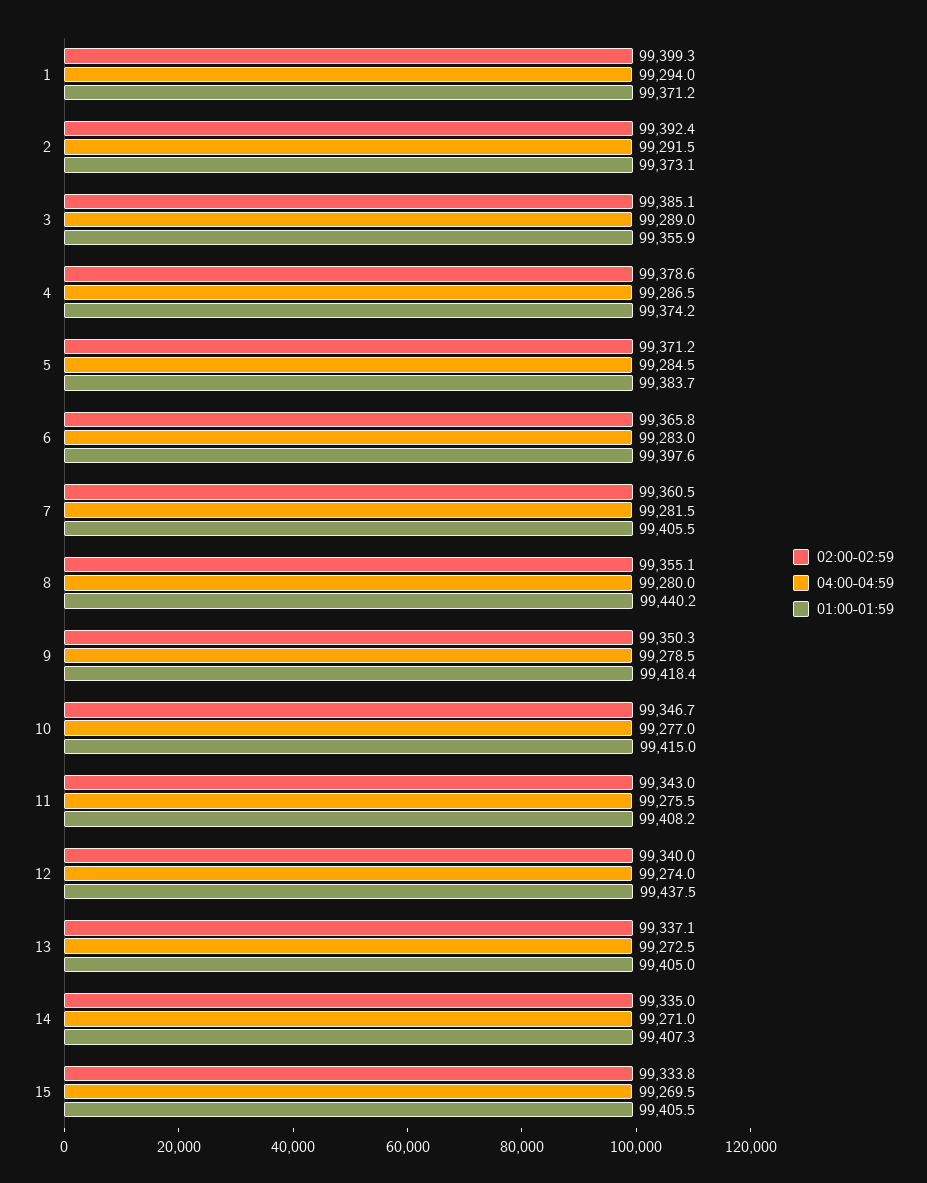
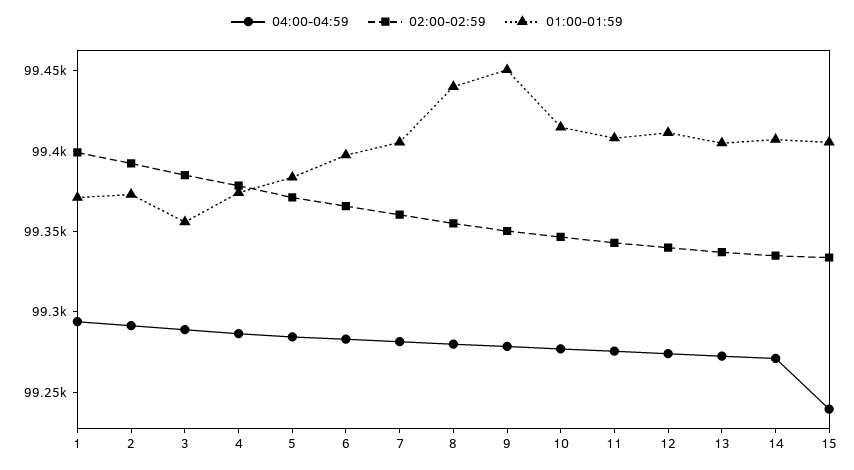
01:00-01:59, 9: 99418.4 -> 99450
01:00-01:59, 12: 99437.5 -> 99410
04:00-04:59, 15: 99269.5 -> 99240

